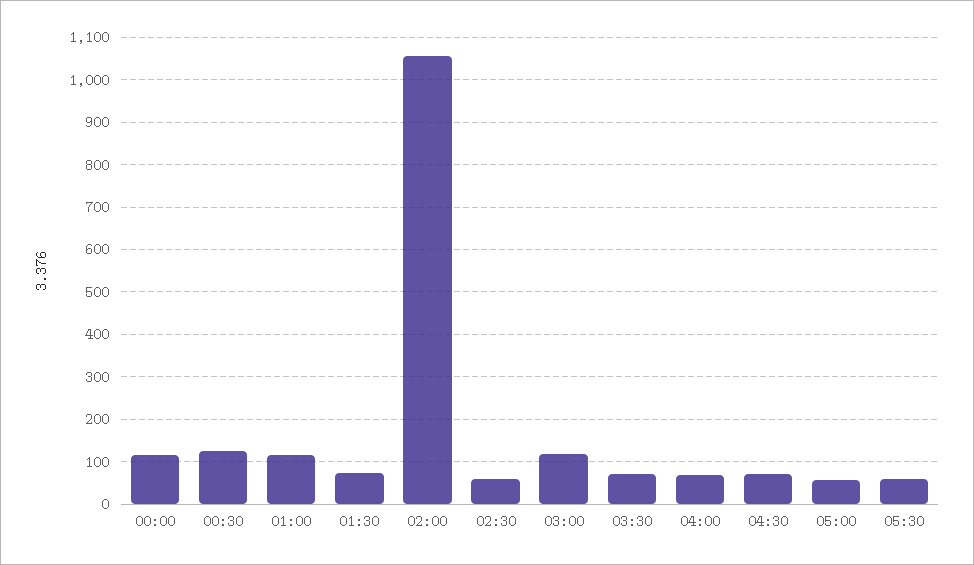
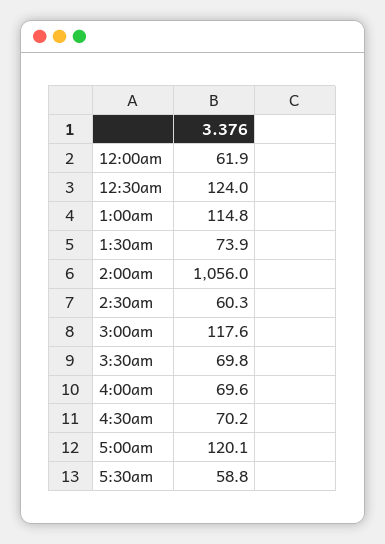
00:00: 120 -> 61.9
05:00: 60 -> 120.1

